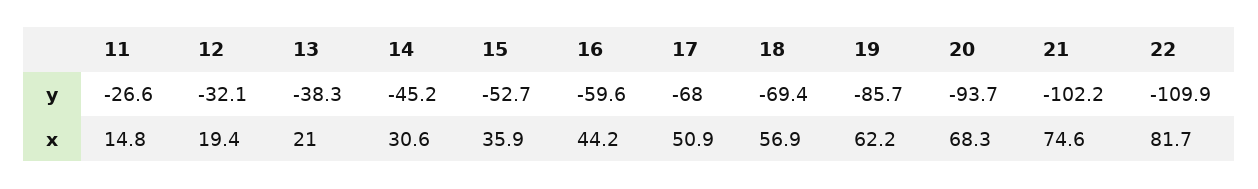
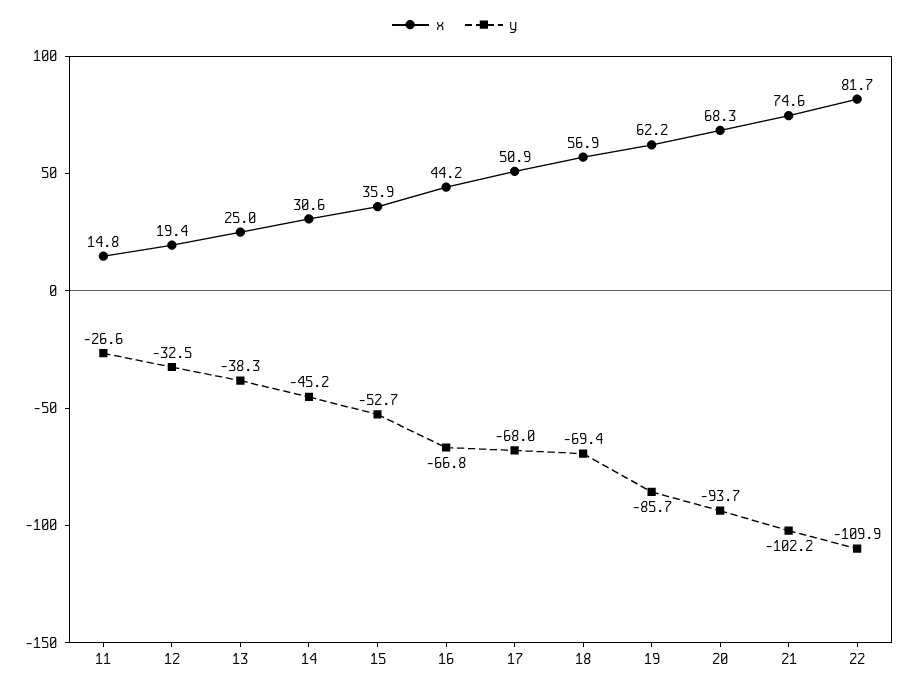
y, 12: -32.1 -> -32.5
y, 16: -59.6 -> -66.8
x, 13: 21 -> 25

